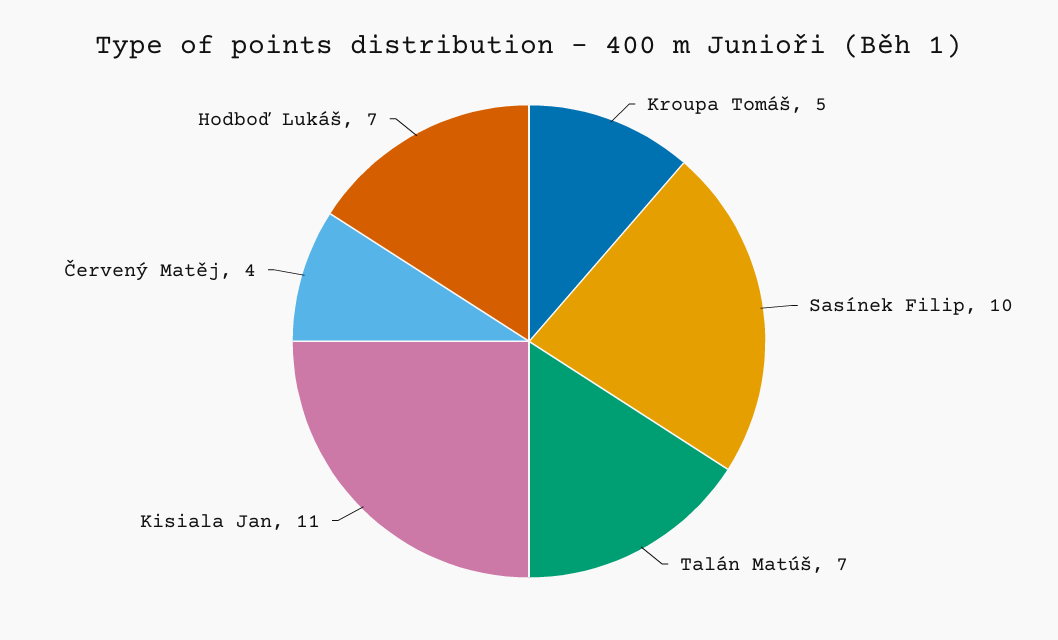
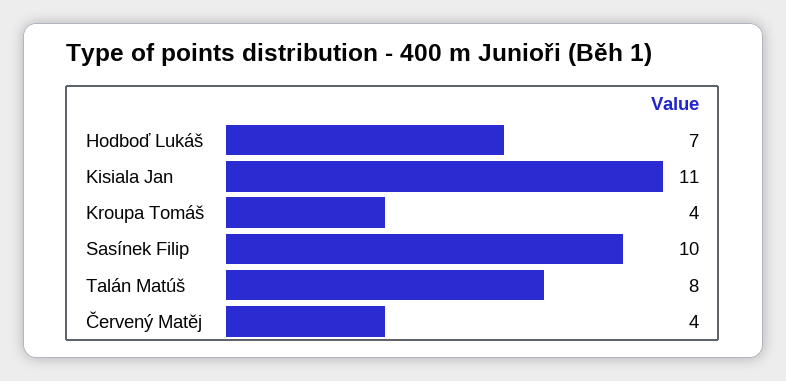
Kroupa Tomáš: 5 -> 4
Talán Matúš: 7 -> 8

